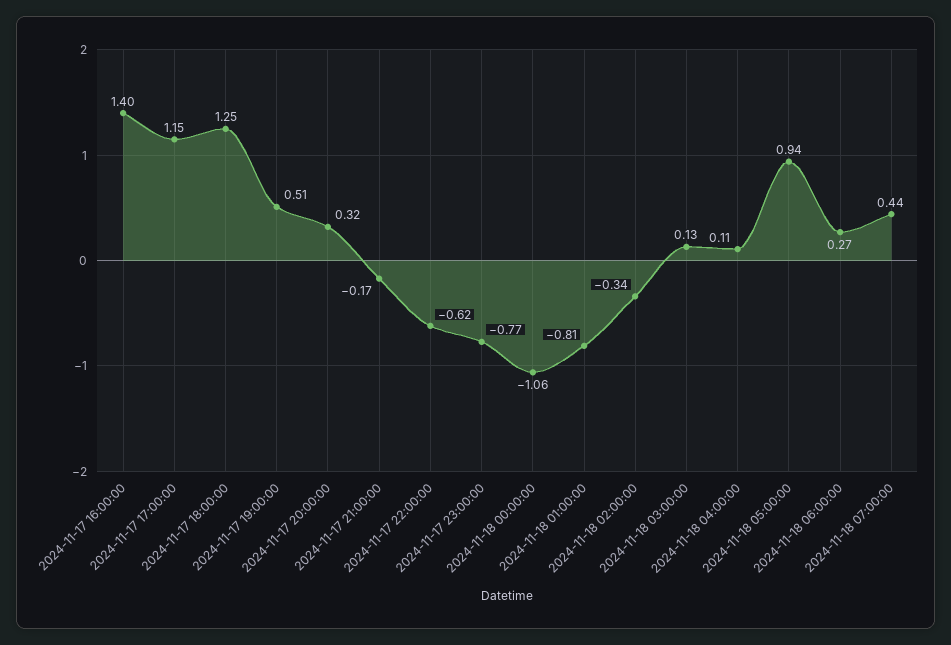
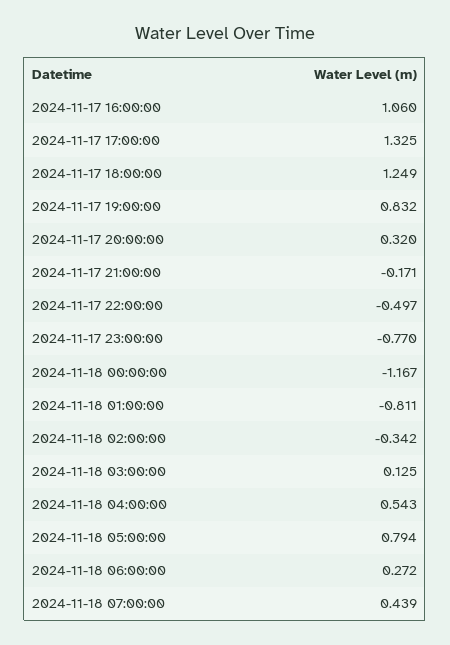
2024-11-17 16:00:00: 1.4 -> 1.06
2024-11-17 17:00:00: 1.15 -> 1.325
2024-11-17 19:00:00: 0.51 -> 0.832
2024-11-17 22:00:00: -0.62 -> -0.497
2024-11-18 00:00:00: -1.06 -> -1.167
2024-11-18 04:00:00: 0.11 -> 0.543
2024-11-18 05:00:00: 0.94 -> 0.794

